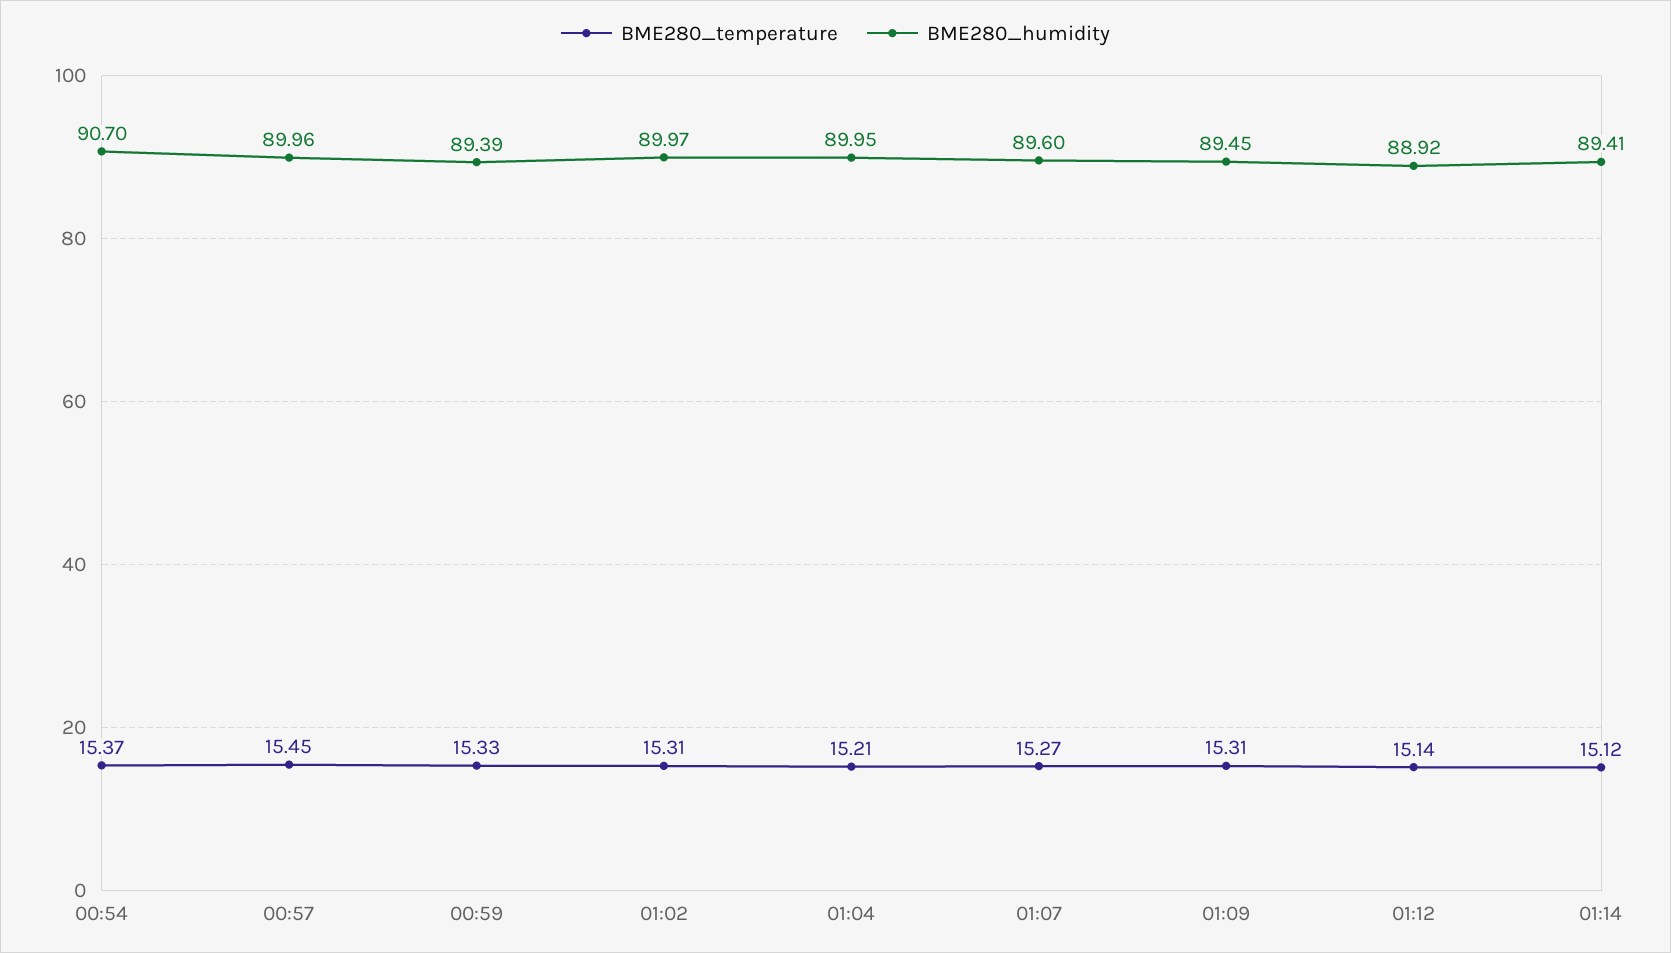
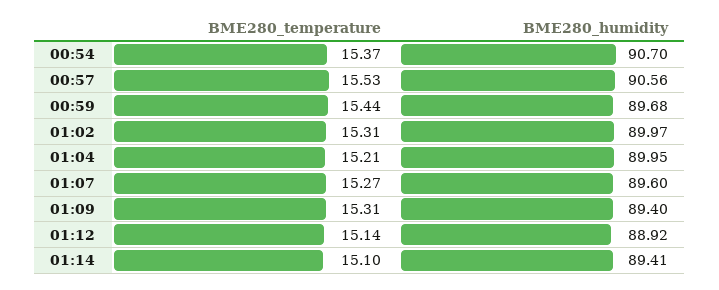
BME280_temperature, 00:57: 15.45 -> 15.53
BME280_humidity, 00:57: 89.96 -> 90.56
BME280_temperature, 00:59: 15.33 -> 15.44
BME280_humidity, 00:59: 89.39 -> 89.68
BME280_humidity, 01:09: 89.45 -> 89.4
BME280_temperature, 01:14: 15.12 -> 15.1

